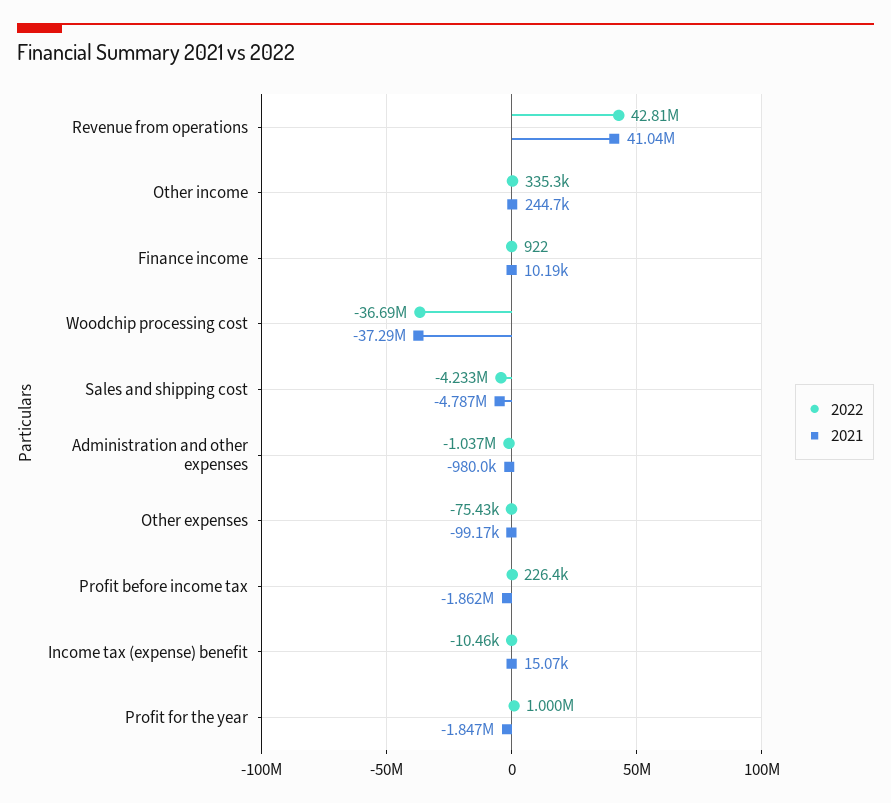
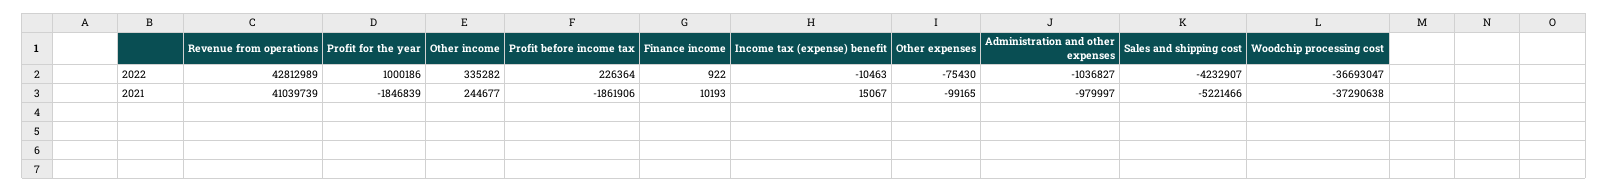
2021, Sales and shipping cost: -4787000 -> -5221466

